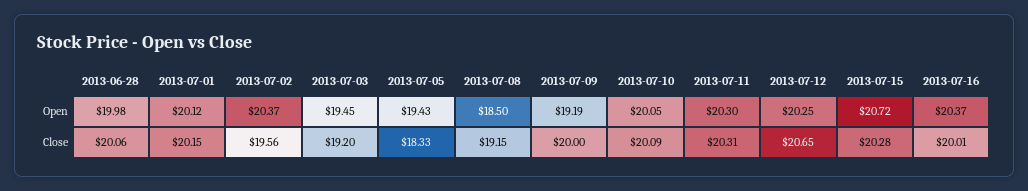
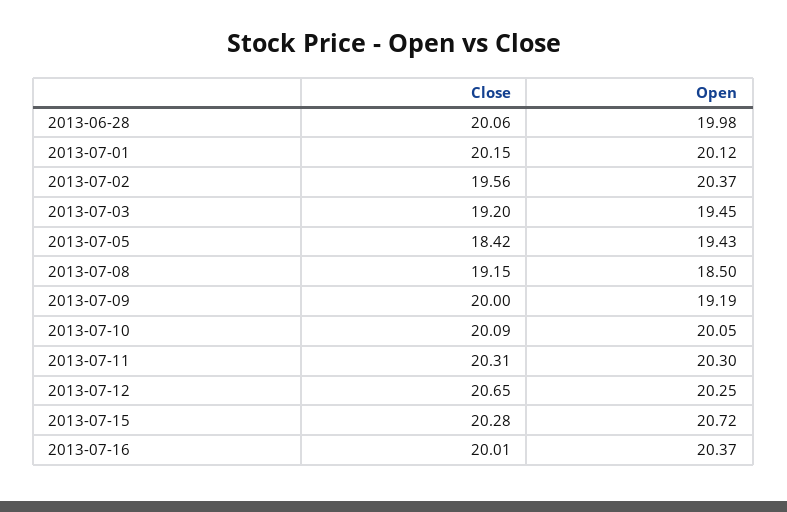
2013-07-05, Close: 18.33 -> 18.42

